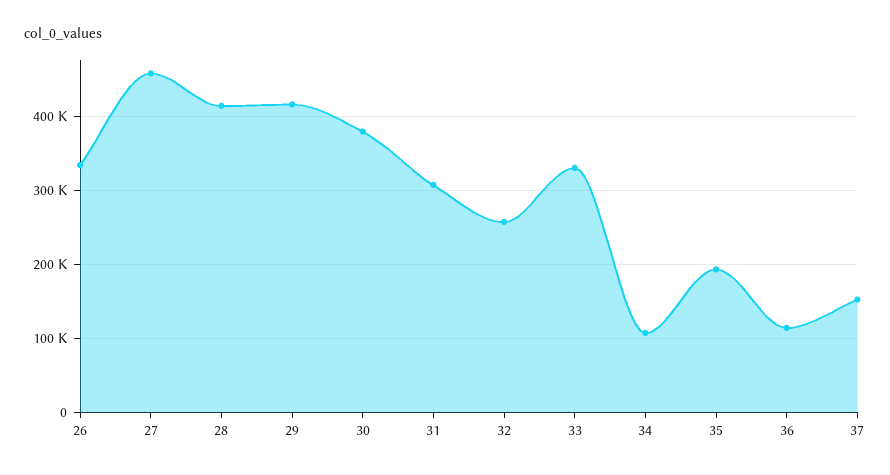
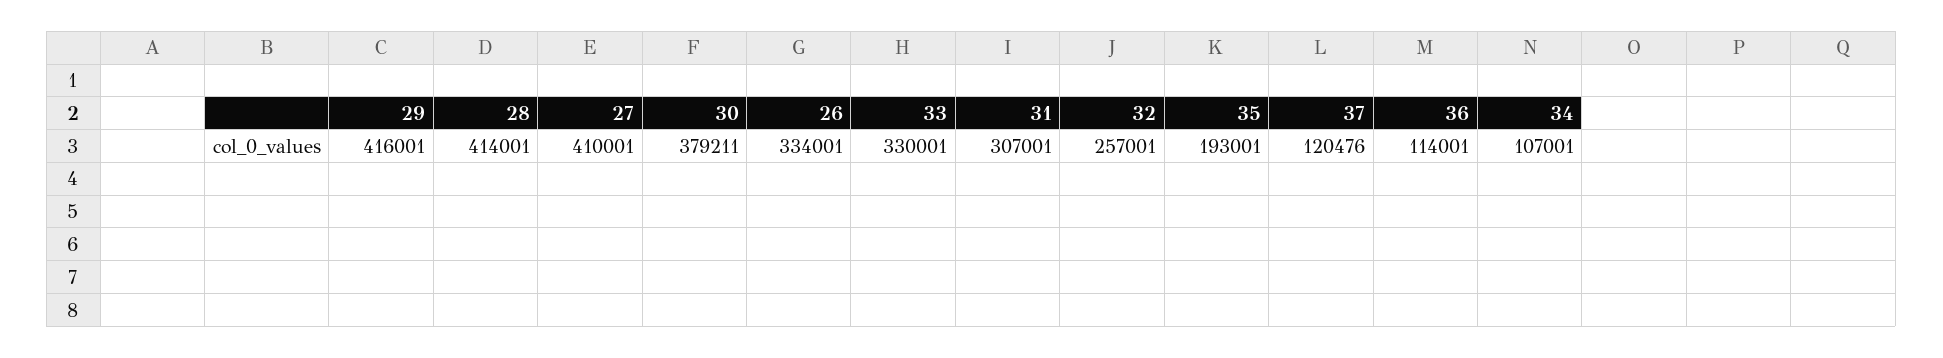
27: 460000 -> 410001
37: 150000 -> 120476

